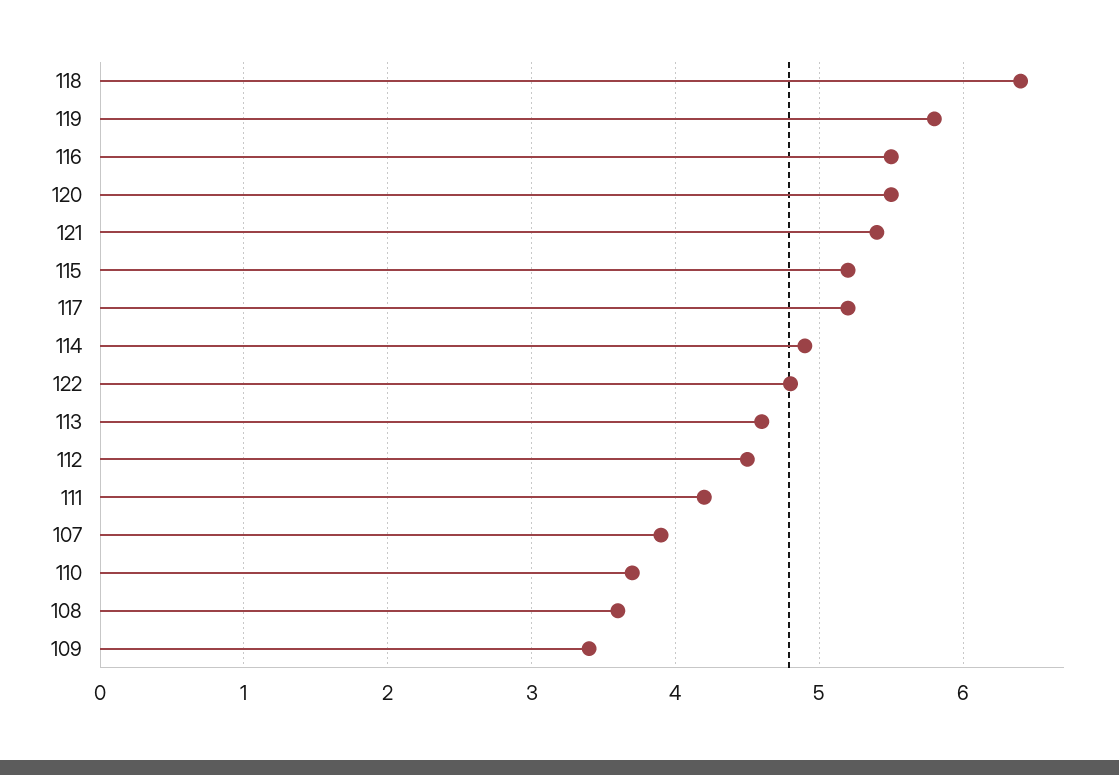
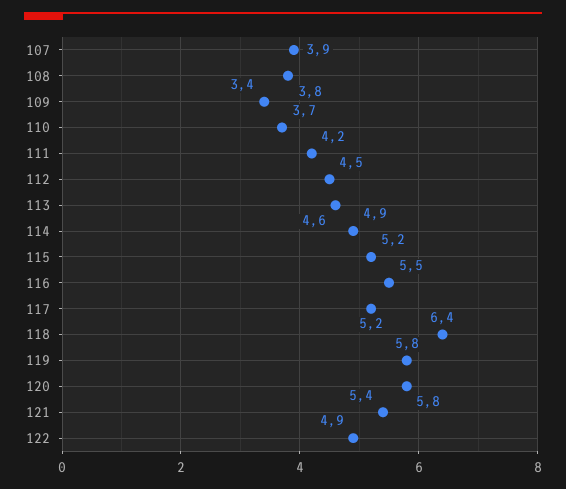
120: 5.5 -> 5.8
122: 4.8 -> 4.9
108: 3.6 -> 3.8

